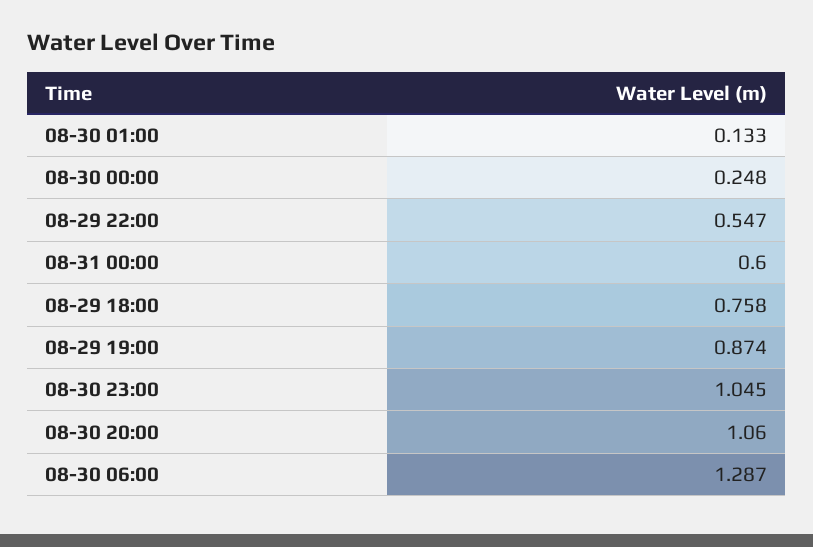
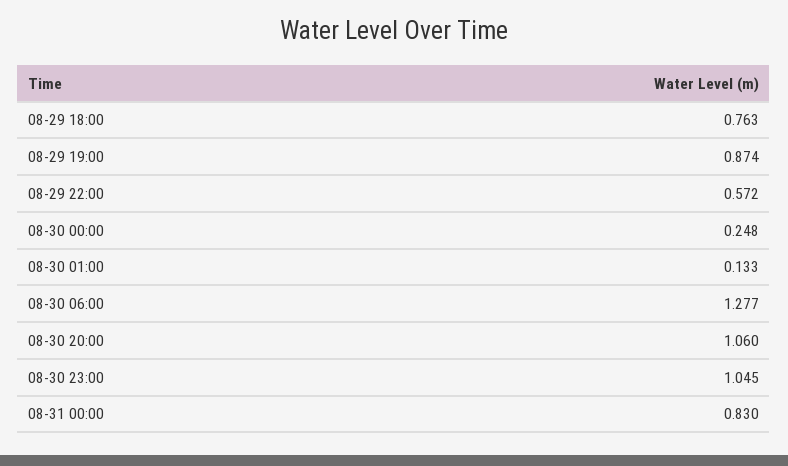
08-29 22:00: 0.547 -> 0.572
08-31 00:00: 0.6 -> 0.83
08-29 18:00: 0.758 -> 0.763
08-30 06:00: 1.287 -> 1.277

